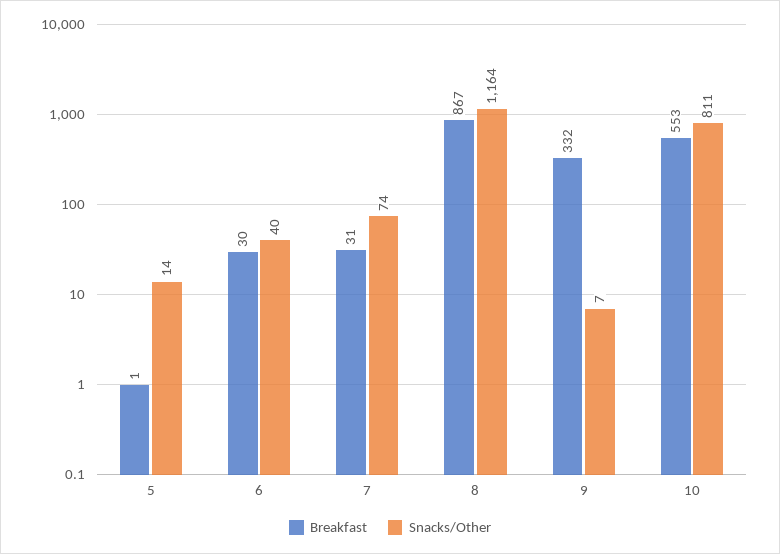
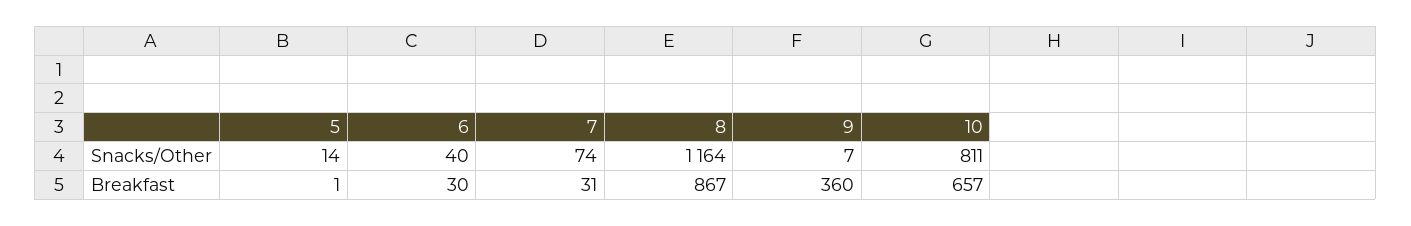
Breakfast, 9: 332 -> 360
Breakfast, 10: 553 -> 657

